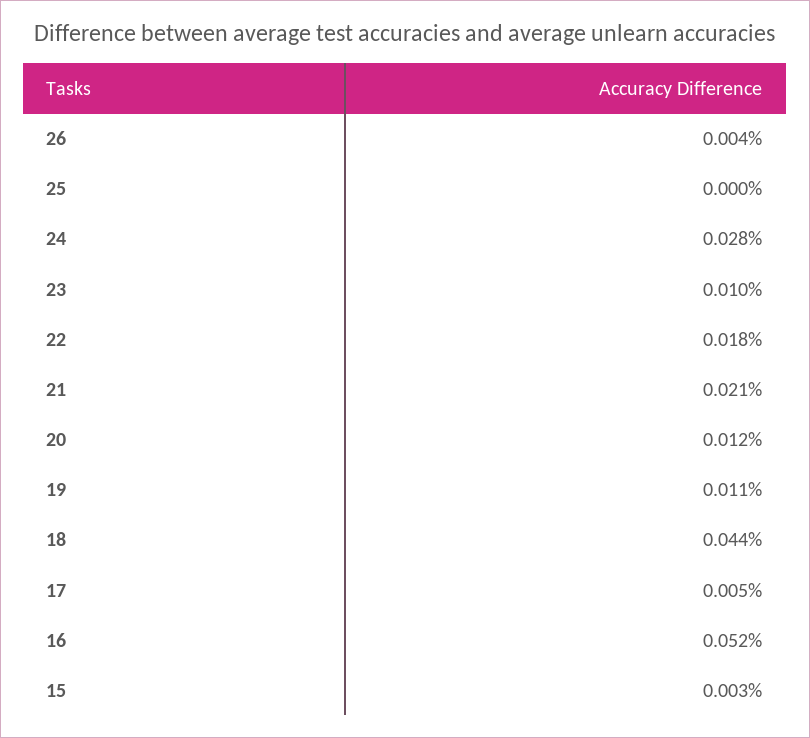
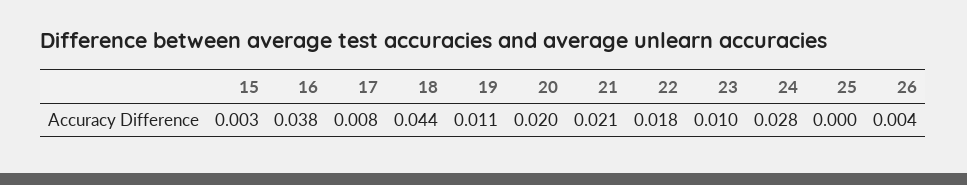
20: 0.012 -> 0.02
17: 0.005 -> 0.008
16: 0.052 -> 0.038

